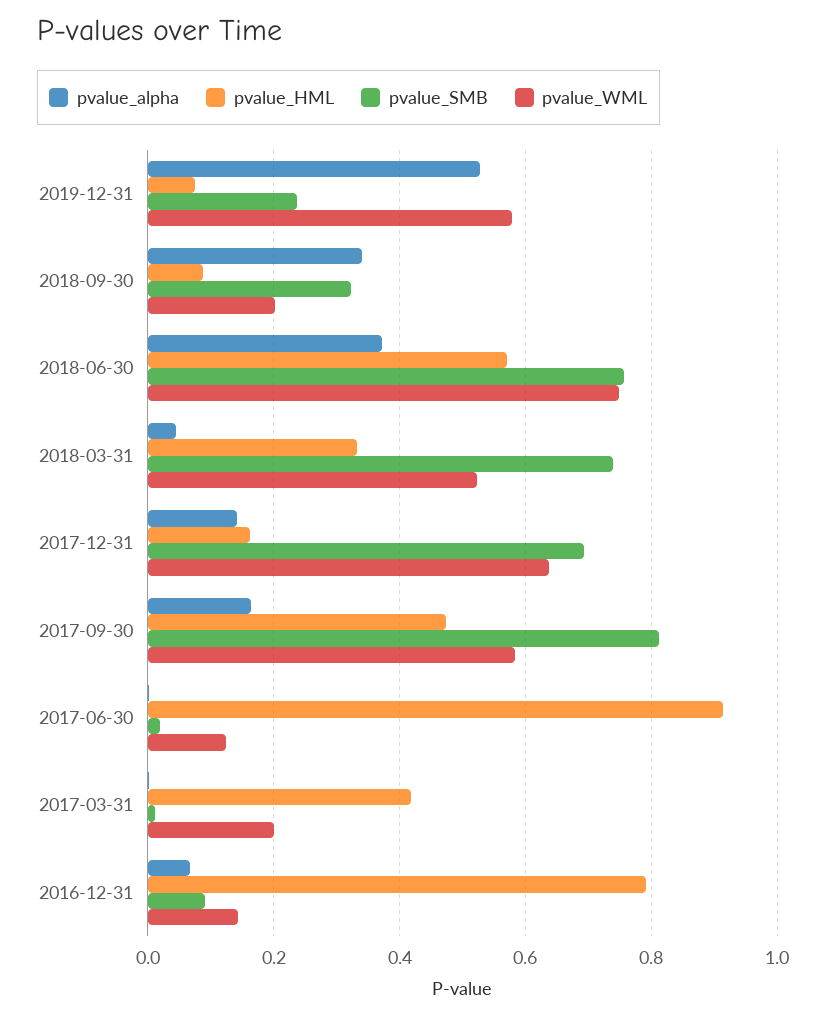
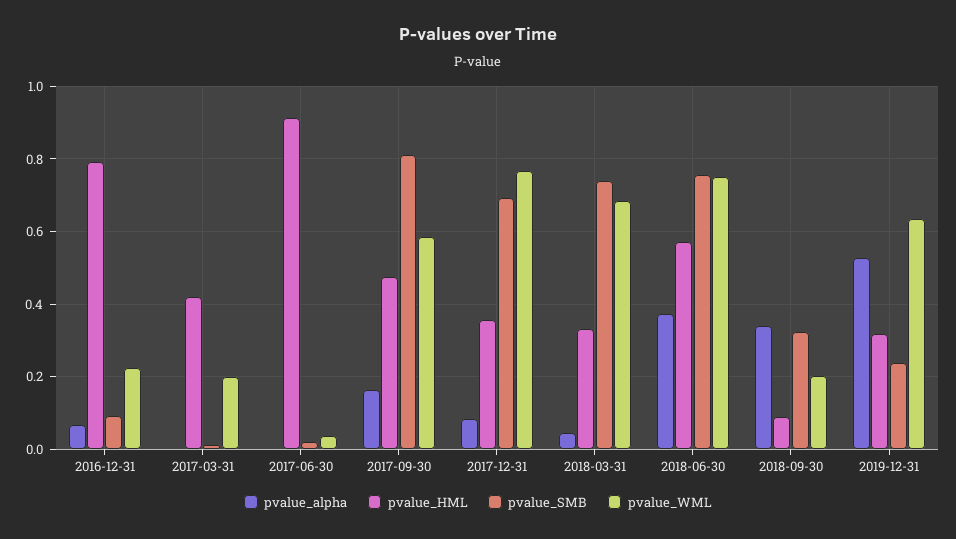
pvalue_HML, 2019-12-31: 0.08 -> 0.32
pvalue_WML, 2019-12-31: 0.58 -> 0.64
pvalue_WML, 2018-03-31: 0.52 -> 0.68
pvalue_alpha, 2017-12-31: 0.14 -> 0.08
pvalue_HML, 2017-12-31: 0.16 -> 0.36
pvalue_WML, 2017-12-31: 0.64 -> 0.76
pvalue_WML, 2017-06-30: 0.12 -> 0.04
pvalue_WML, 2016-12-31: 0.14 -> 0.22

